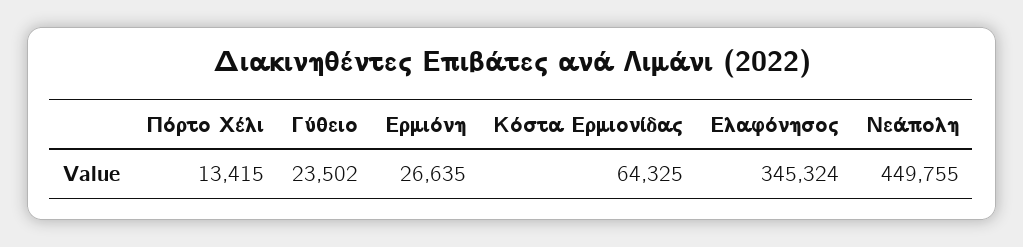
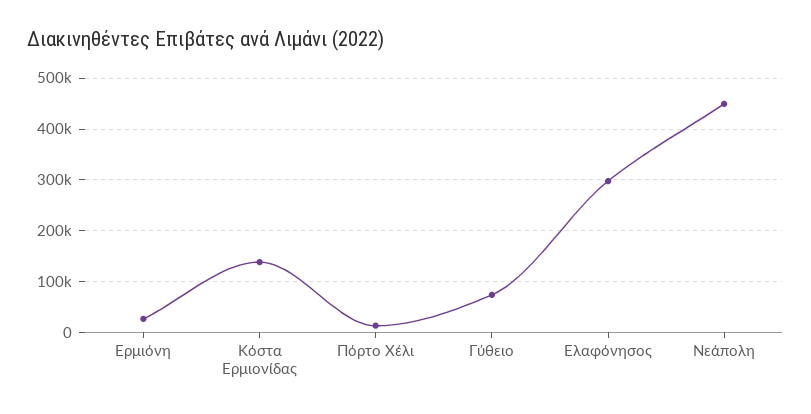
Γύθειο: 23502 -> 80000
Κόστα Ερμιονίδας: 64325 -> 140000
Ελαφόνησος: 345324 -> 300000

